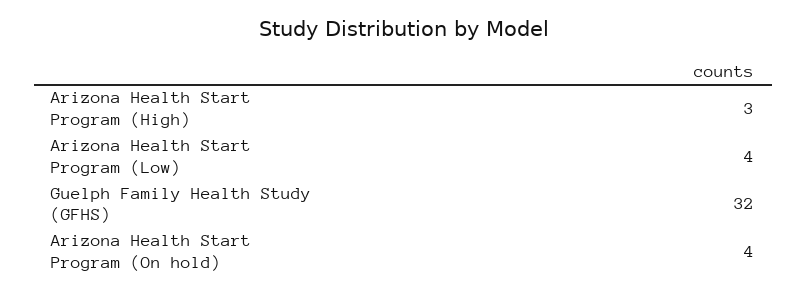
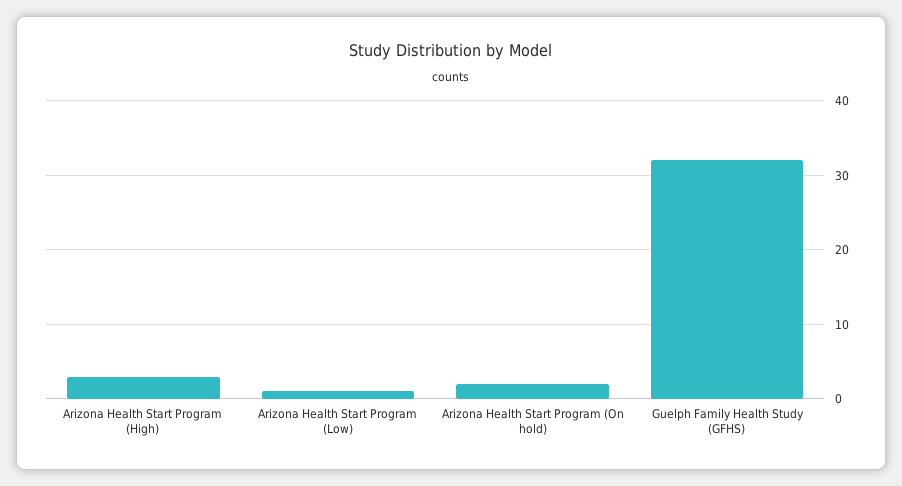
Arizona Health Start Program (Low): 4 -> 1
Arizona Health Start Program (On hold): 4 -> 2

